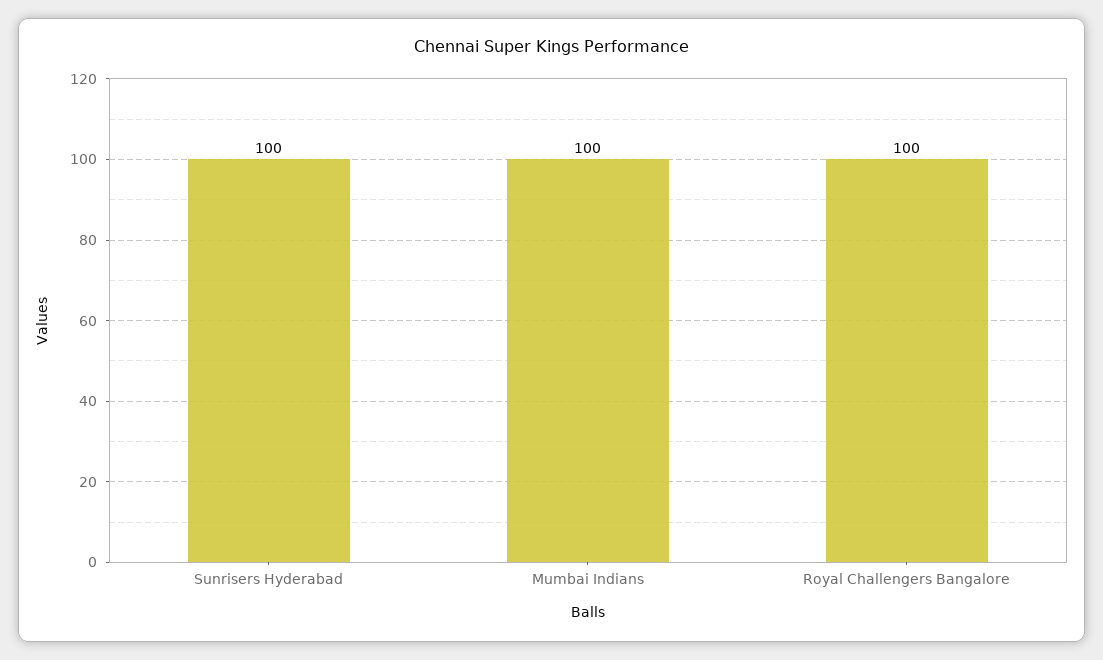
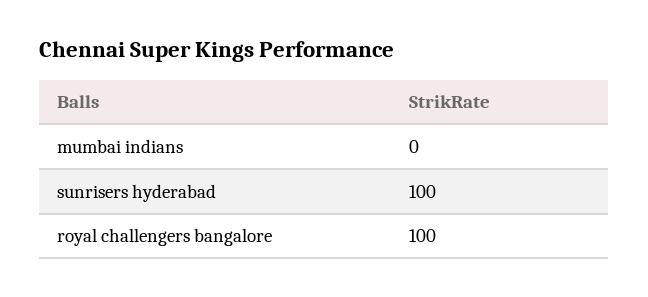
Mumbai Indians: 100 -> 0

